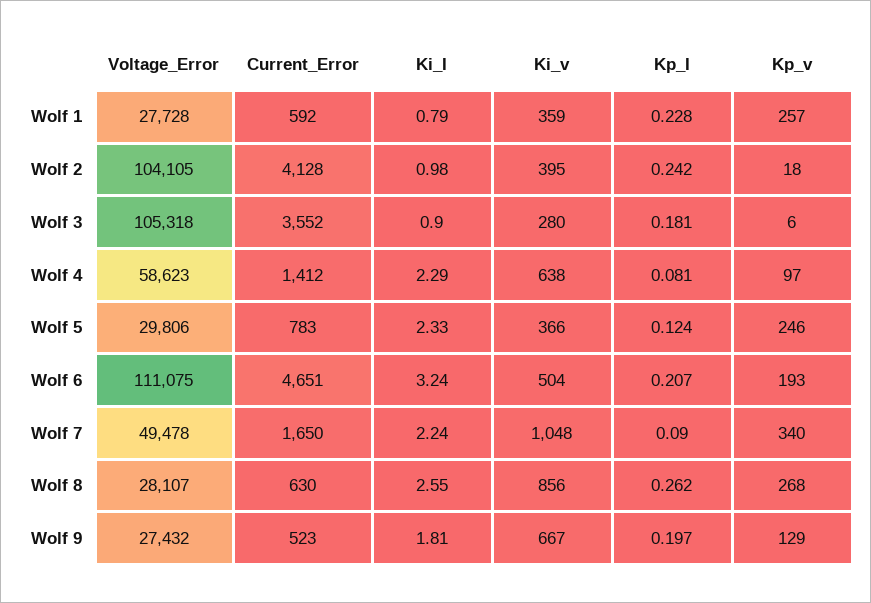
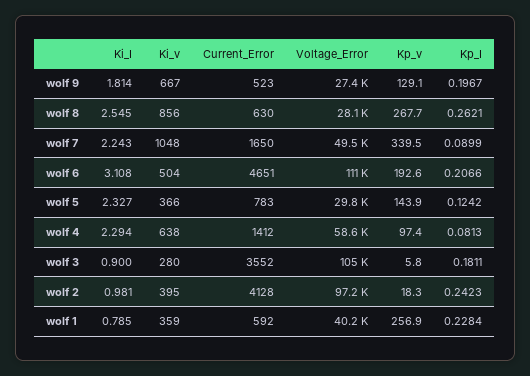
Voltage_Error, Wolf 1: 27728 -> 40200
Voltage_Error, Wolf 2: 104105 -> 97200
Kp_v, Wolf 5: 246 -> 143.9
Ki_I, Wolf 6: 3.24 -> 3.108

